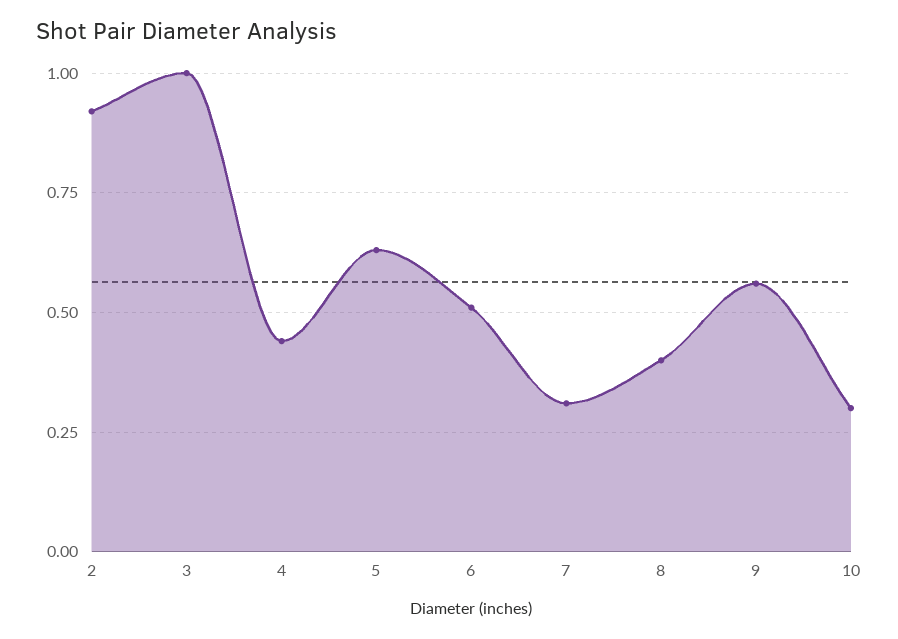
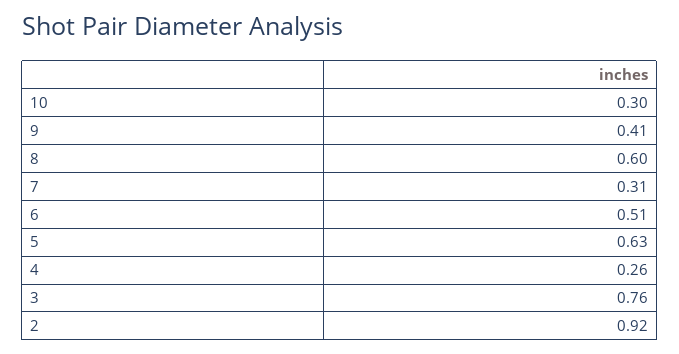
3: 1 -> 0.76
4: 0.45 -> 0.26
8: 0.4 -> 0.6
9: 0.55 -> 0.41

